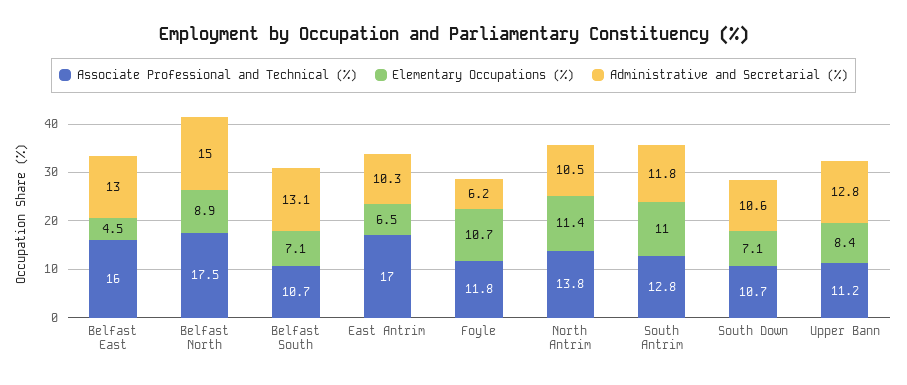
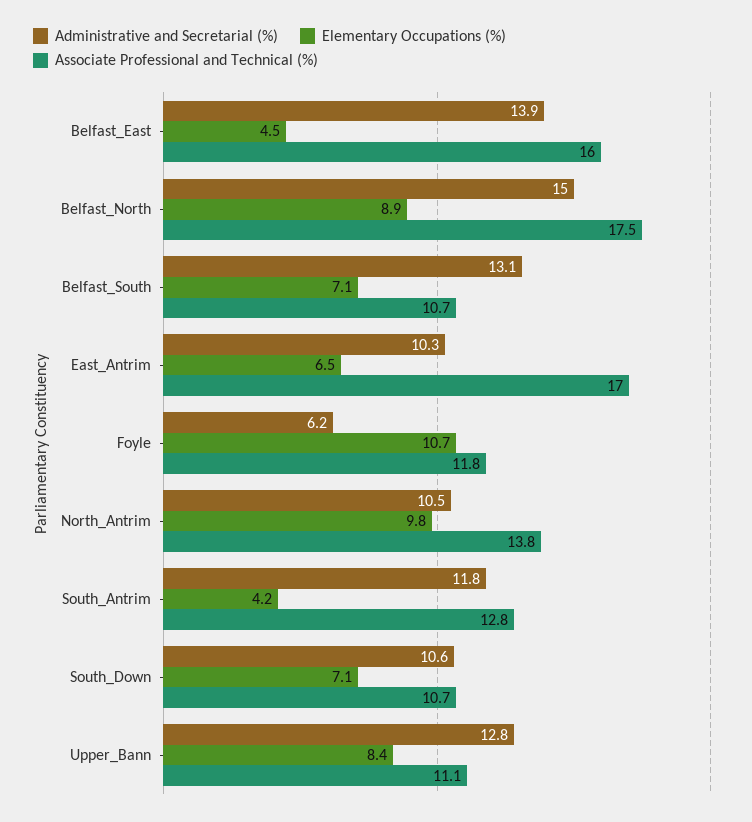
Administrative and Secretarial (%), Belfast East: 13 -> 13.9
Elementary Occupations (%), North Antrim: 11.4 -> 9.8
Elementary Occupations (%), South Antrim: 11 -> 4.2
Associate Professional and Technical (%), Upper Bann: 11.2 -> 11.1

